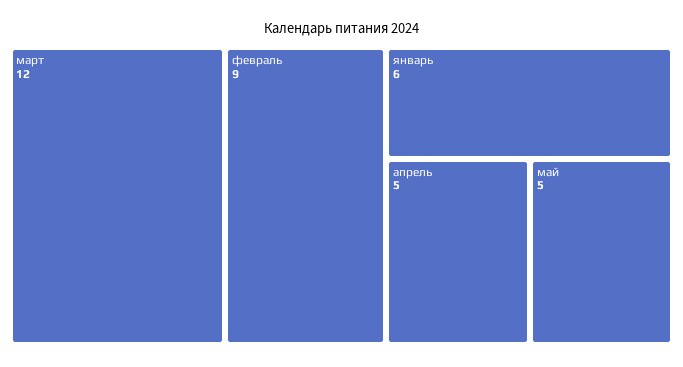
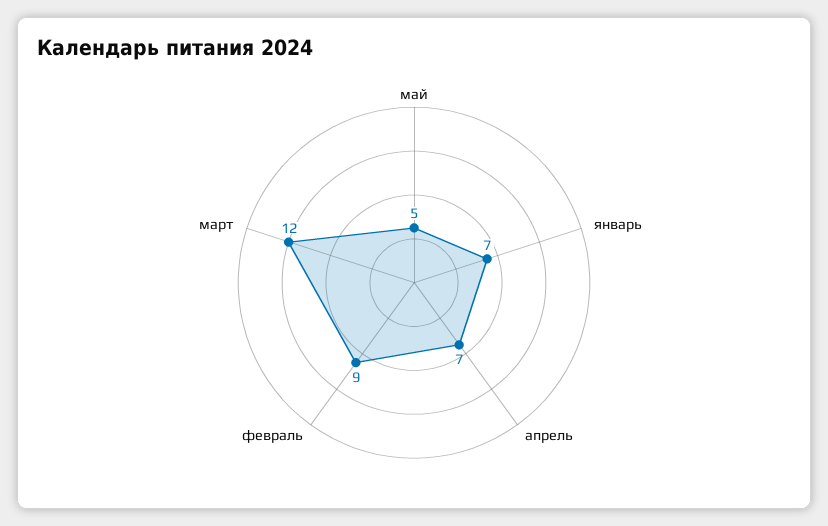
январь: 6 -> 7
апрель: 5 -> 7

